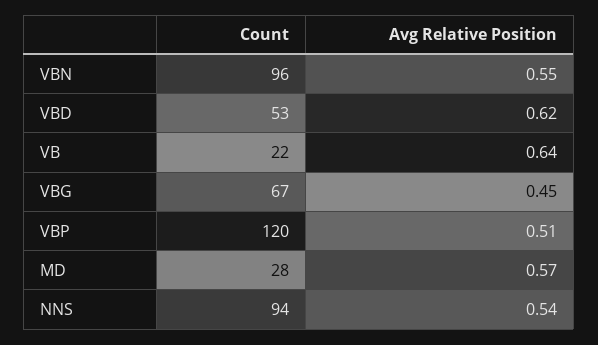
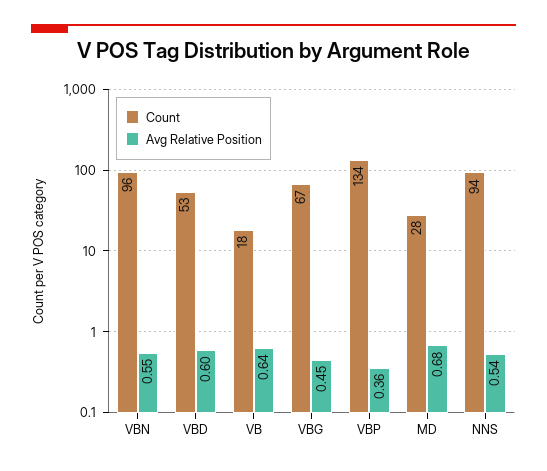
Avg Relative Position, VBD: 0.62 -> 0.6
Count, VB: 22 -> 18
Count, VBP: 120 -> 134
Avg Relative Position, VBP: 0.51 -> 0.36
Avg Relative Position, MD: 0.57 -> 0.68

